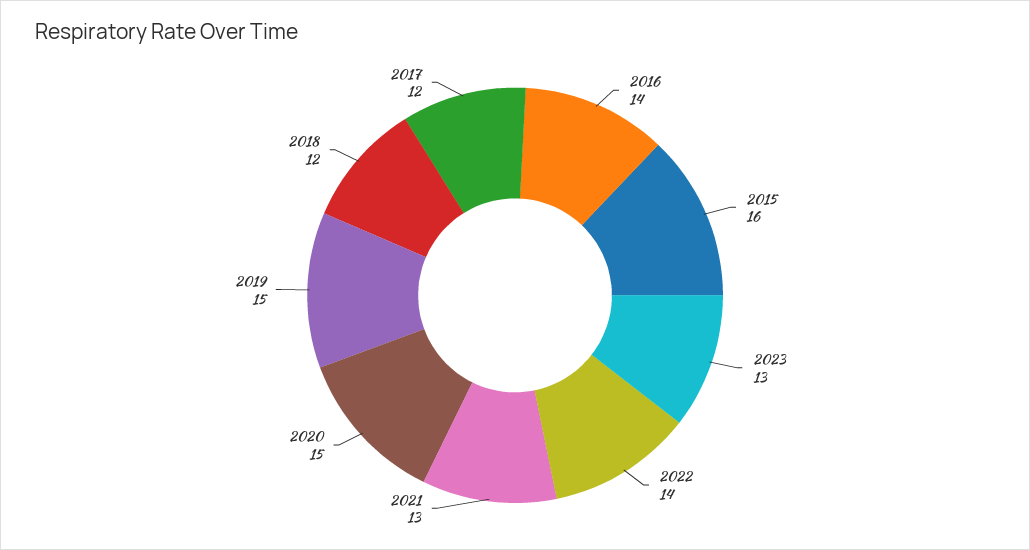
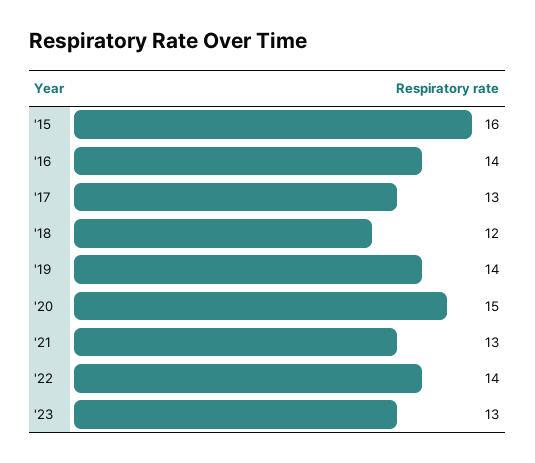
2019: 15 -> 14
2017: 12 -> 13

